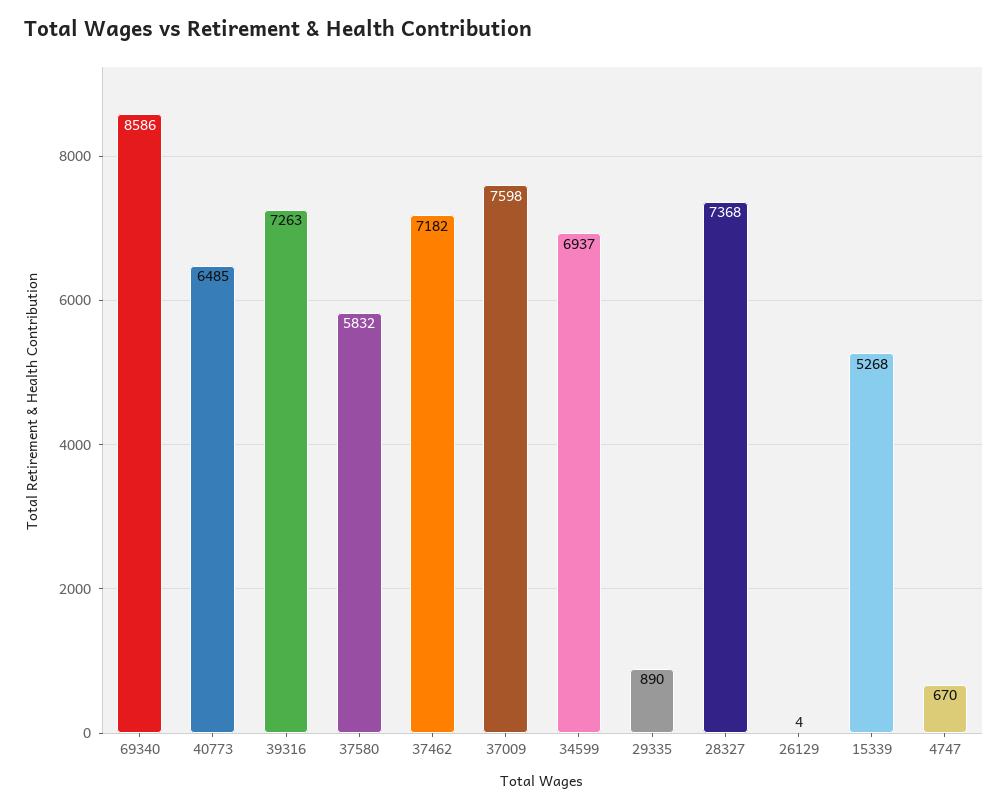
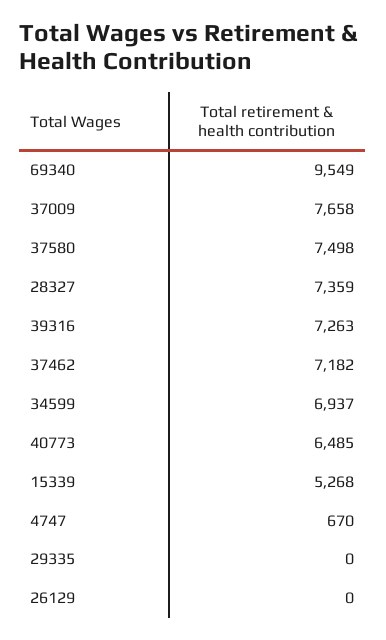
69340: 8586 -> 9549
37580: 5832 -> 7498
37009: 7598 -> 7658
29335: 890 -> 0
28327: 7368 -> 7359
26129: 4 -> 0

